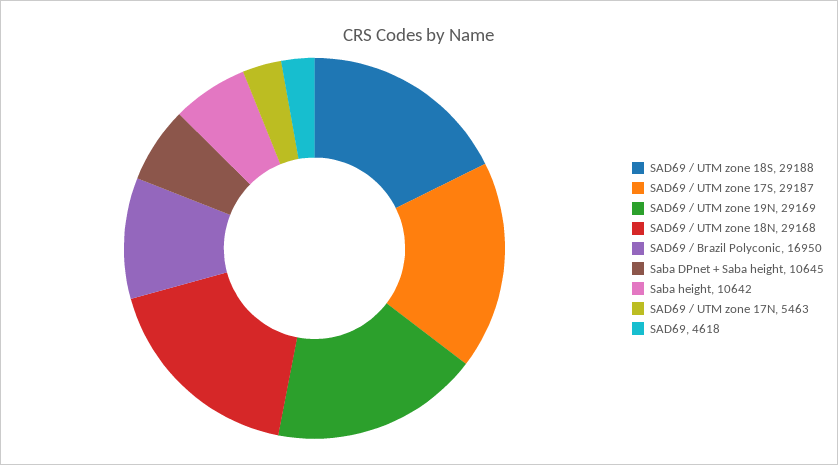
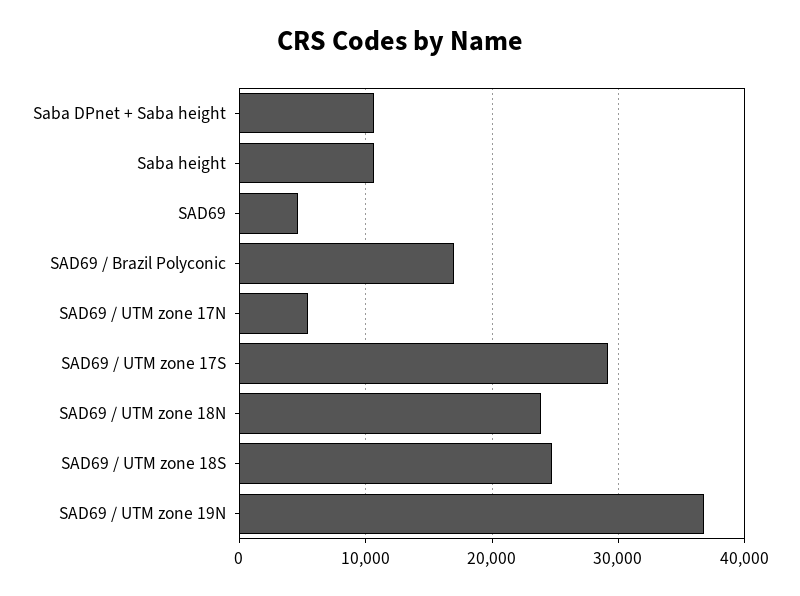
SAD69 / UTM zone 18S: 29188 -> 25000
SAD69 / UTM zone 19N: 29169 -> 37000
SAD69 / UTM zone 18N: 29168 -> 24000

